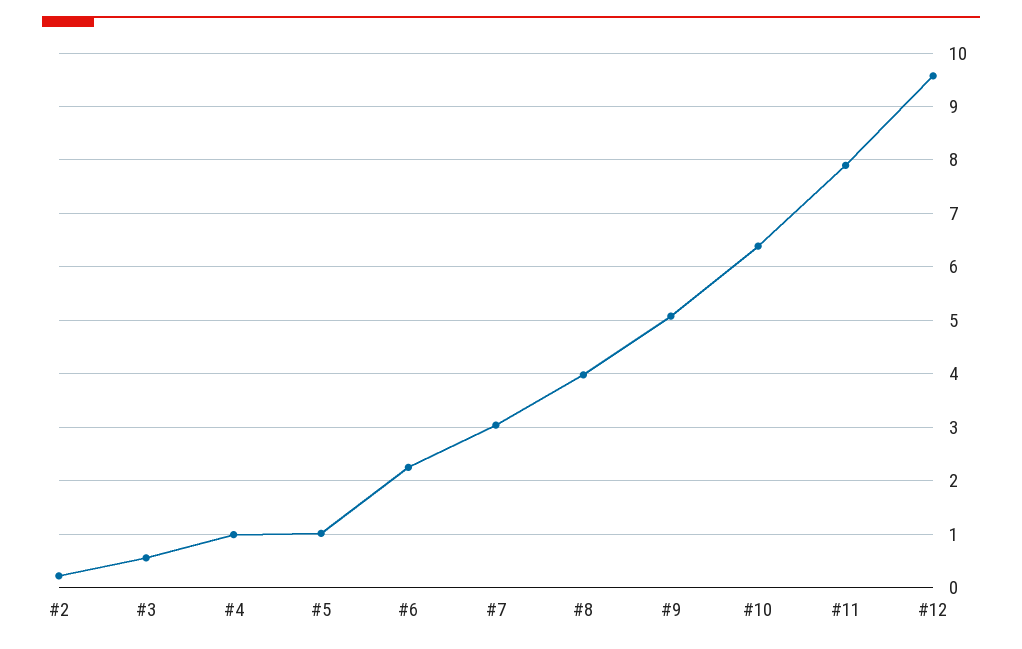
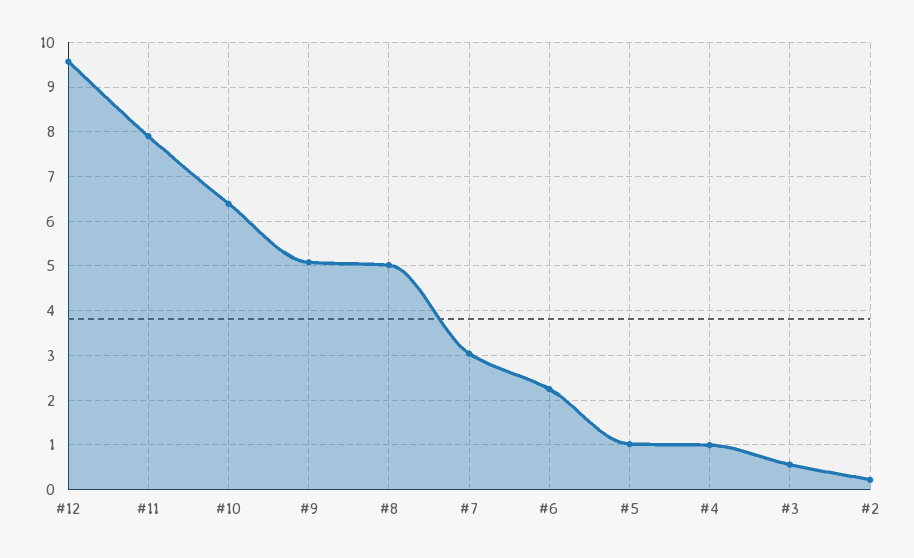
#8: 4 -> 5

